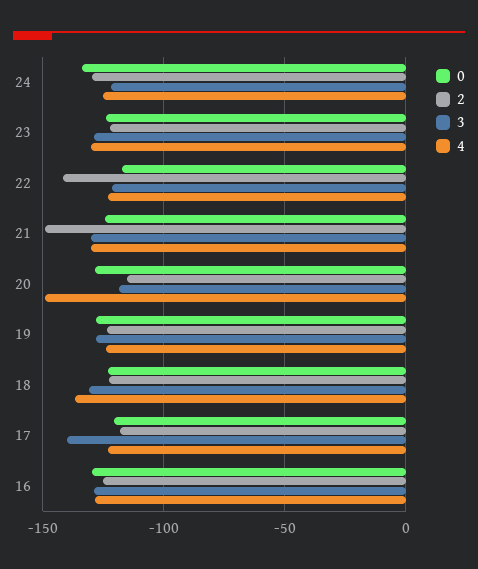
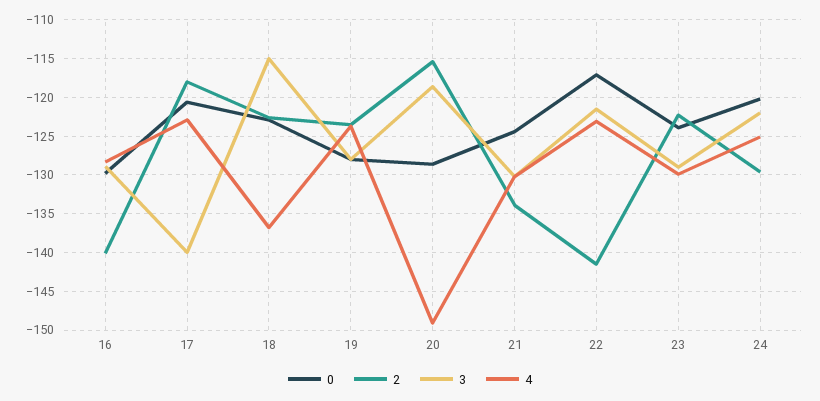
0, 24: -135 -> -120
2, 21: -150 -> -134
3, 18: -130 -> -115
2, 16: -125 -> -140

